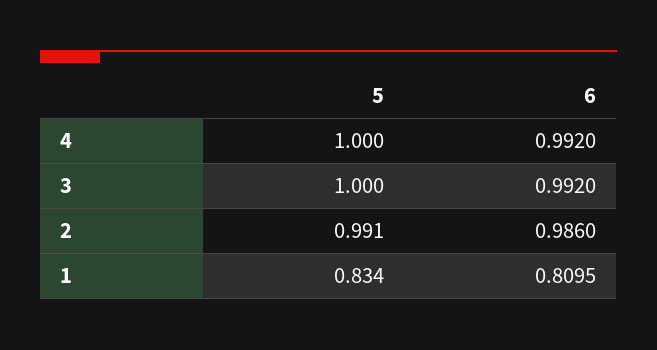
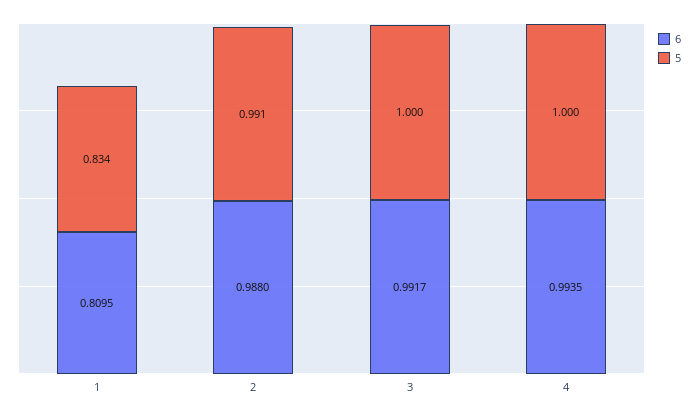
6, 4: 0.992 -> 0.9935
6, 3: 0.992 -> 0.9917
6, 2: 0.986 -> 0.988

